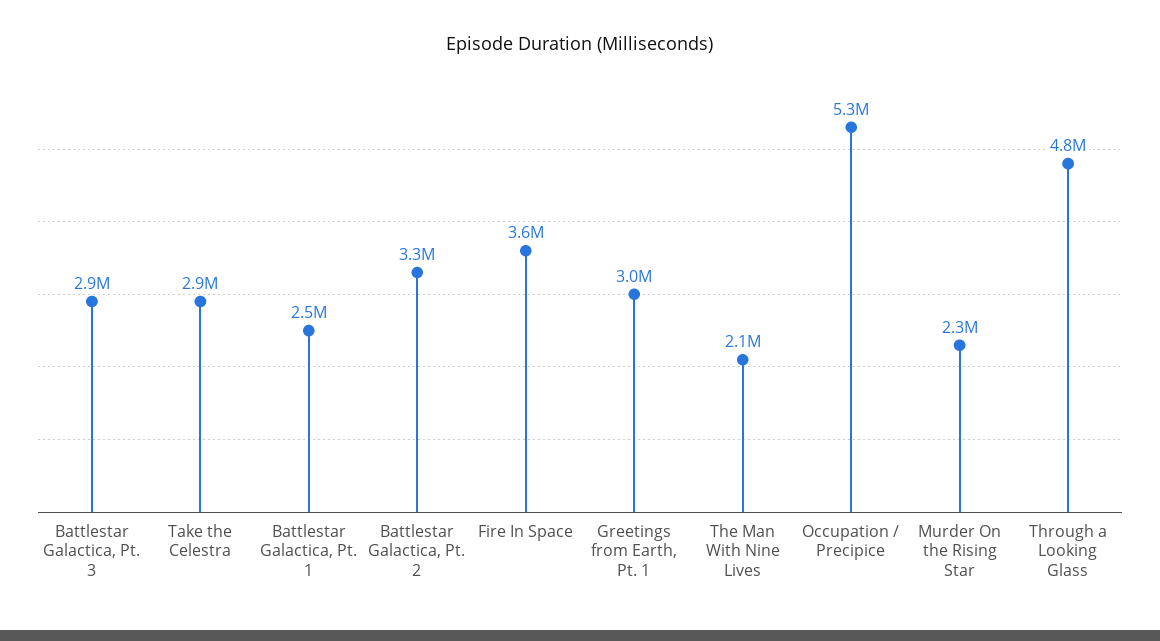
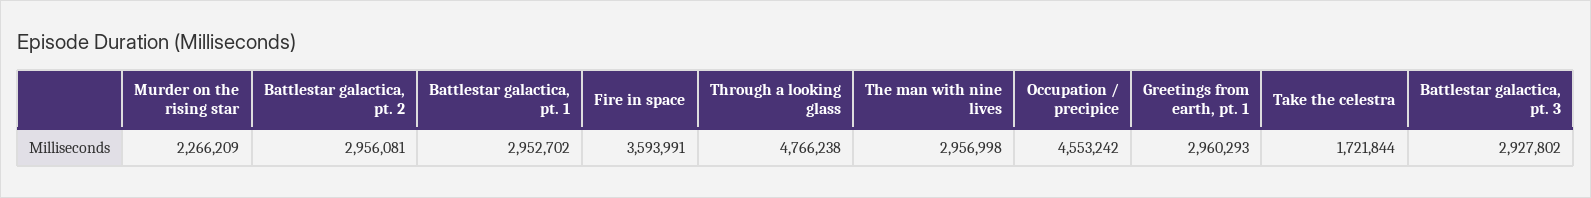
Take the Celestra: 2900000 -> 1721844
Battlestar Galactica, Pt. 1: 2500000 -> 2952702
Battlestar Galactica, Pt. 2: 3300000 -> 2956081
The Man With Nine Lives: 2100000 -> 2956998
Occupation / Precipice: 5300000 -> 4553242

